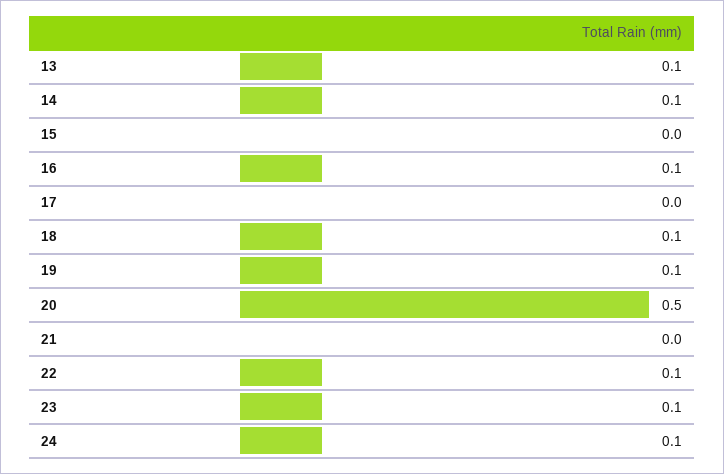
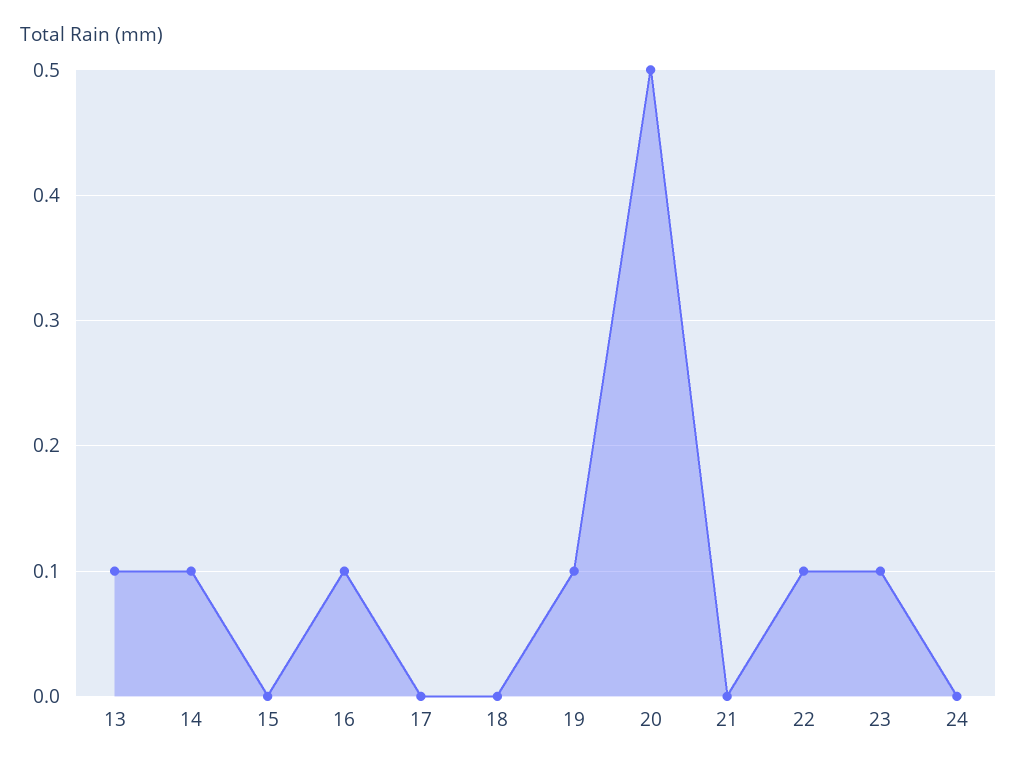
18: 0.1 -> 0
24: 0.1 -> 0

